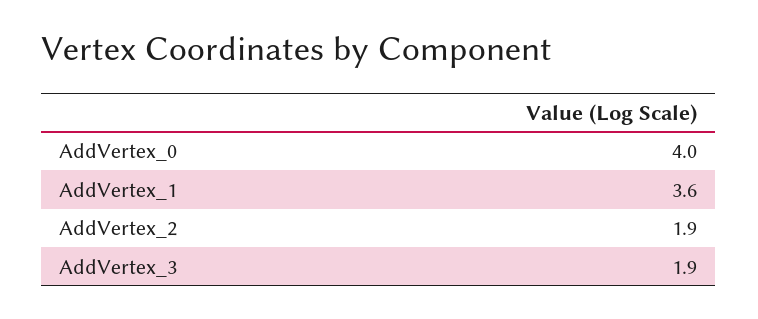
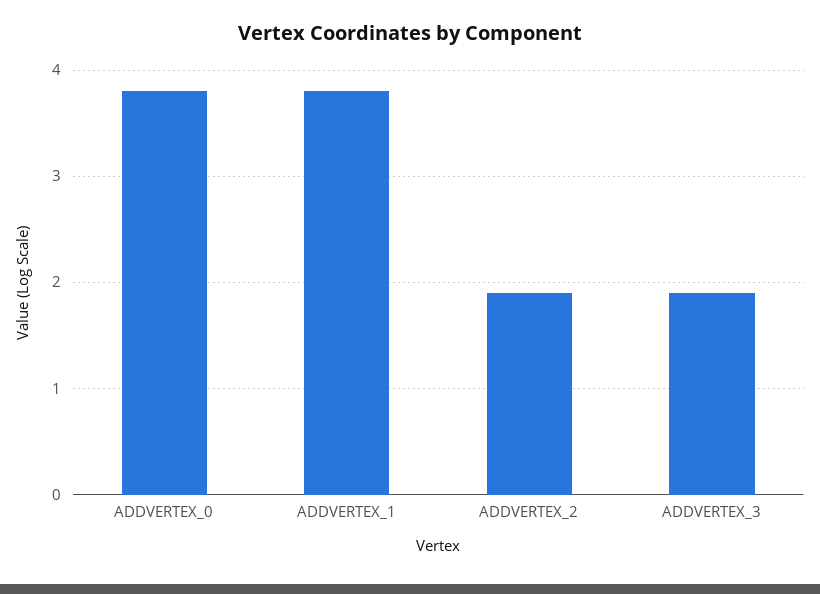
AddVertex_0: 4 -> 3.8
AddVertex_1: 3.6 -> 3.8

